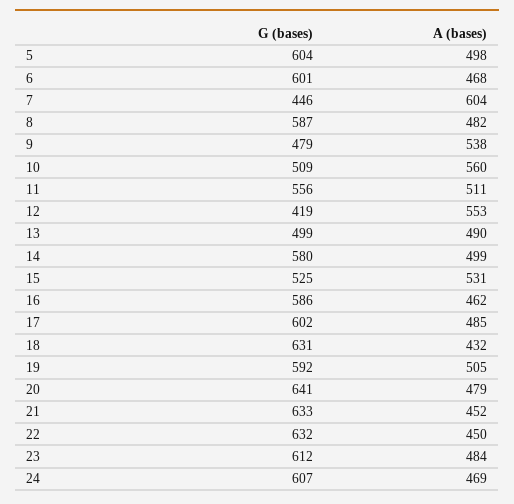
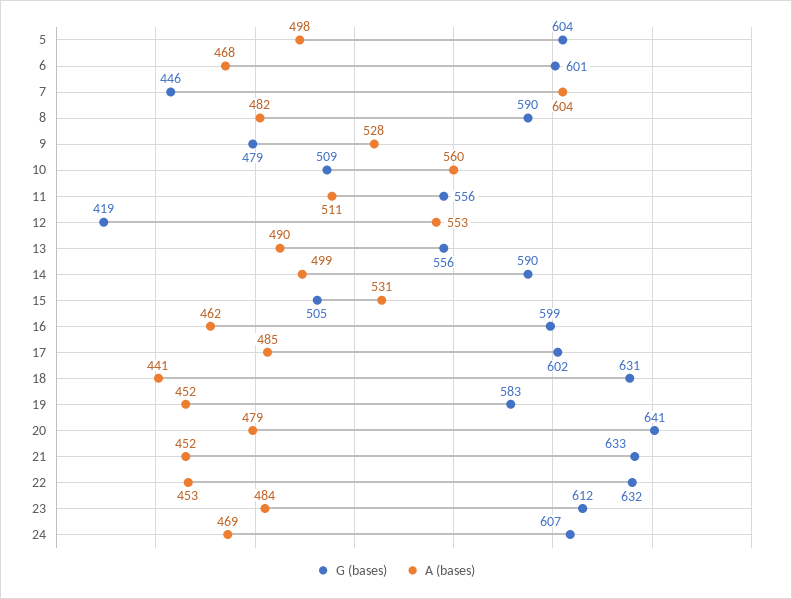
G (bases), 8: 587 -> 590
A (bases), 9: 538 -> 528
G (bases), 13: 499 -> 556
G (bases), 14: 580 -> 590
G (bases), 15: 525 -> 505
G (bases), 16: 586 -> 599
A (bases), 18: 432 -> 441
G (bases), 19: 592 -> 583
A (bases), 19: 505 -> 452
A (bases), 22: 450 -> 453

